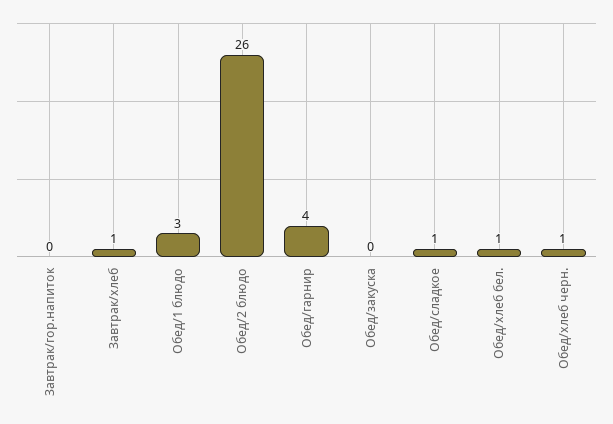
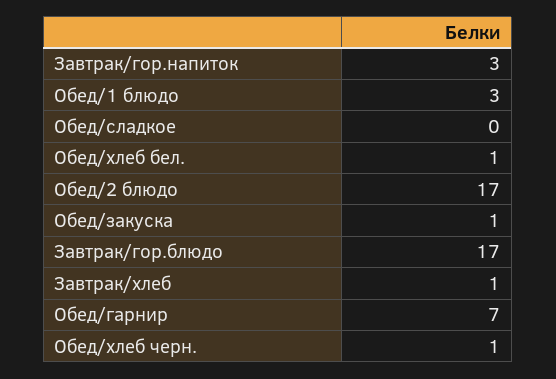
Завтрак/гор.напиток: 0 -> 3
Обед/2 блюдо: 26 -> 17
Обед/гарнир: 4 -> 7
Обед/закуска: 0 -> 1
Обед/сладкое: 1 -> 0
Завтрак/гор.блюдо: none -> 17

